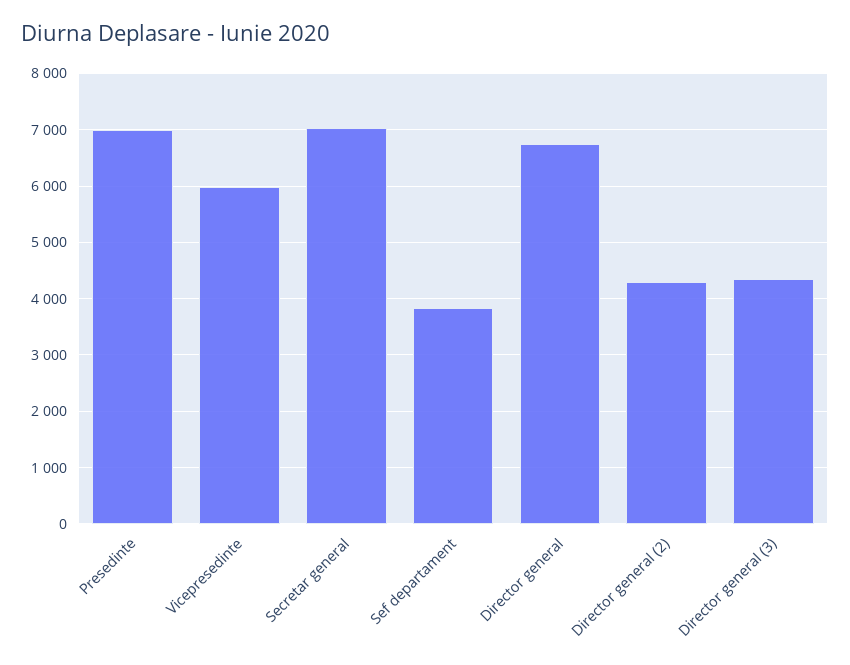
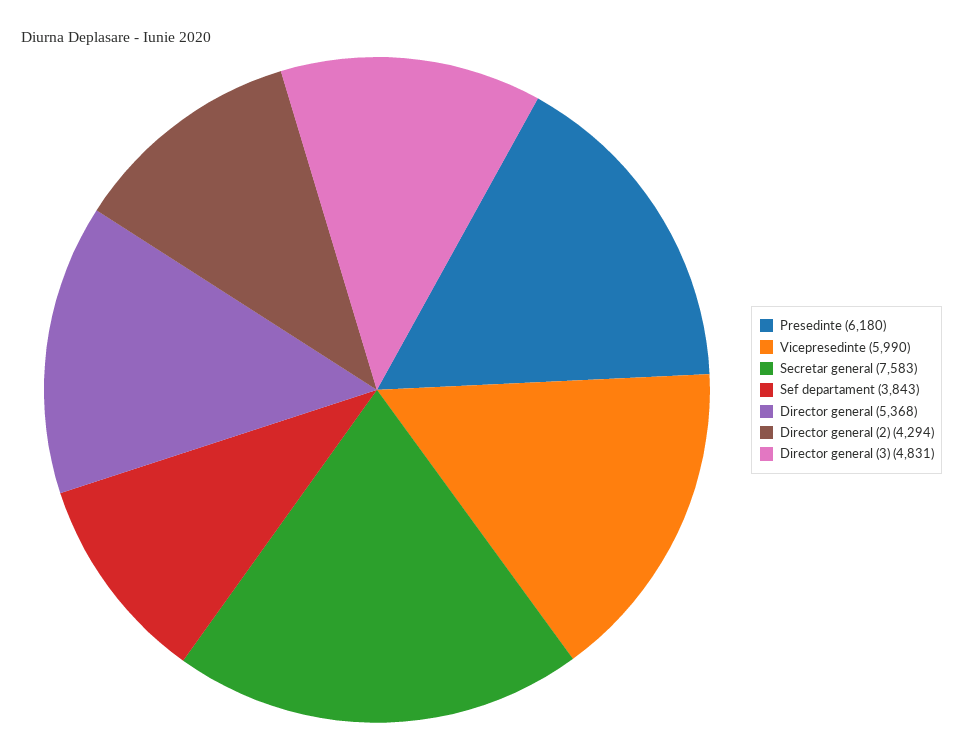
Presedinte: 7000 -> 6180
Secretar general: 7000 -> 7583
Director general: 6800 -> 5368
Director general (3): 4400 -> 4831

